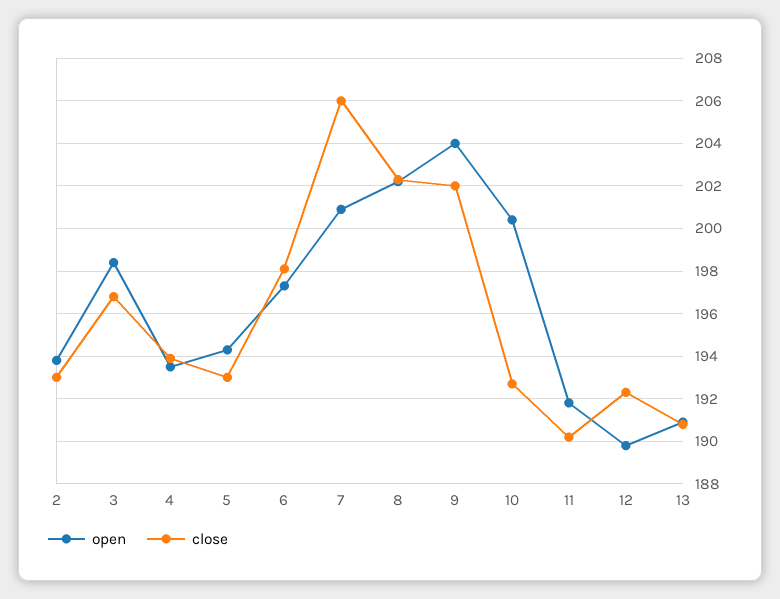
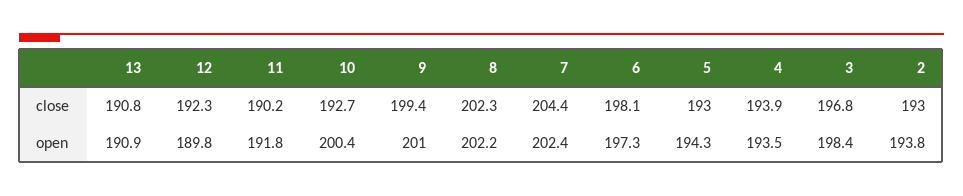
open, 7: 201 -> 202.4
close, 7: 206 -> 204.4
open, 9: 204 -> 201
close, 9: 202 -> 199.4

